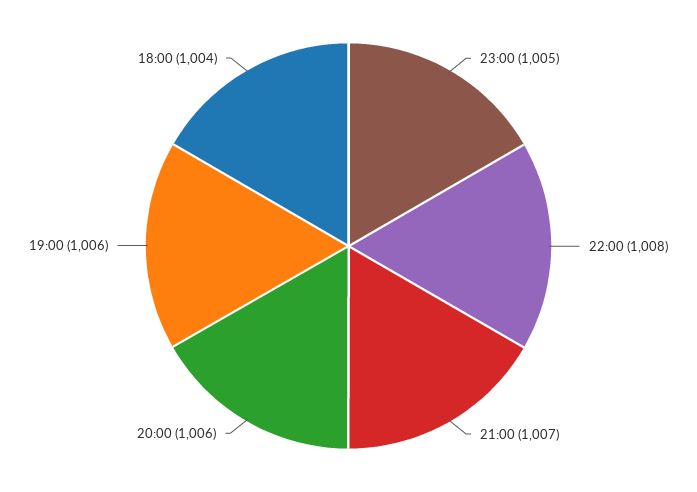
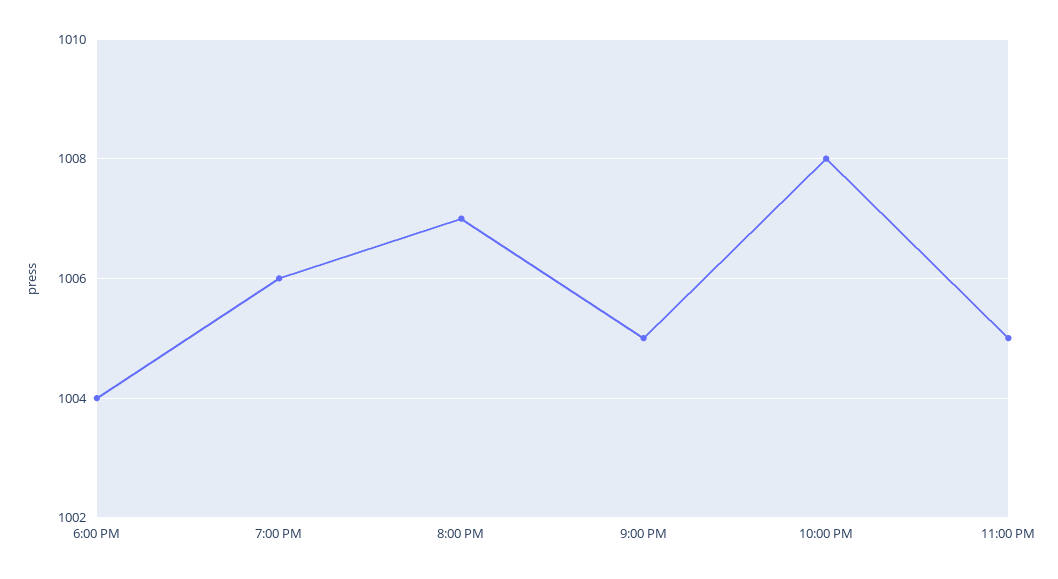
21:00: 1007 -> 1005
20:00: 1006 -> 1007

